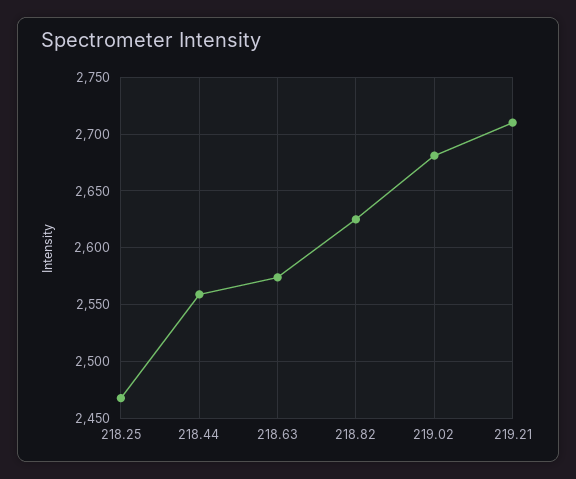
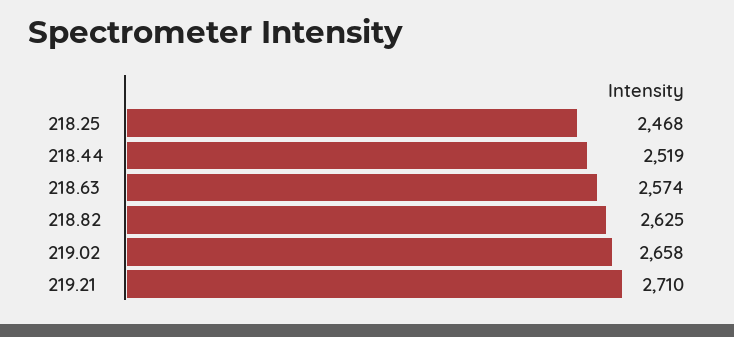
218.44: 2560 -> 2519
219.02: 2680 -> 2658

